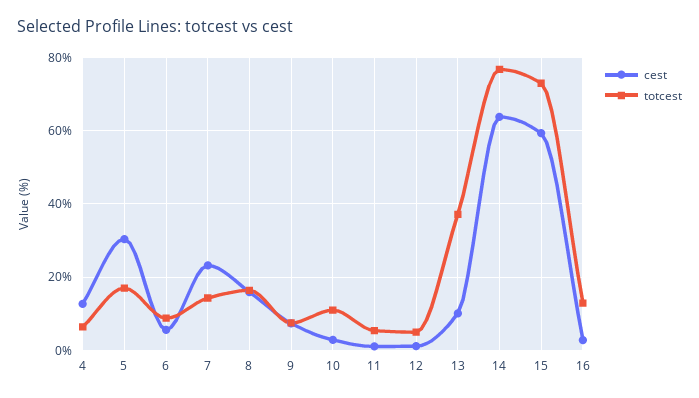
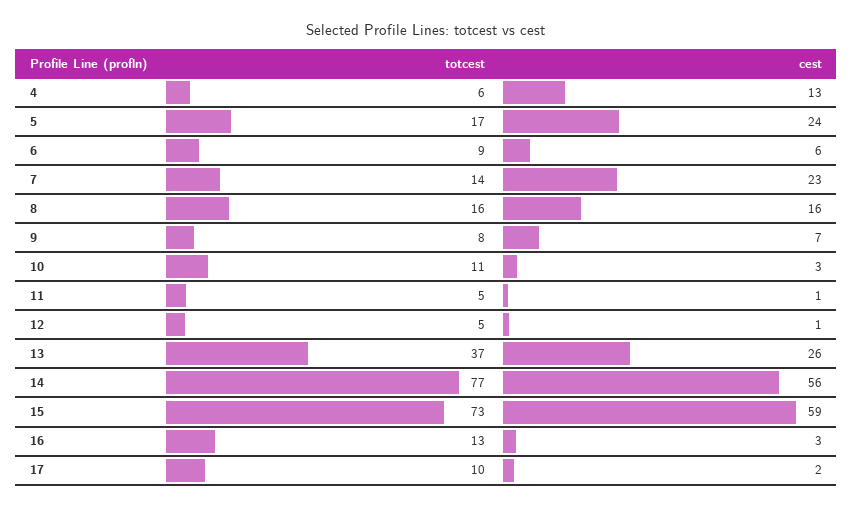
cest, 5: 30 -> 24
cest, 13: 10 -> 26
cest, 14: 64 -> 56
totcest, 17: none -> 10
cest, 17: none -> 2

